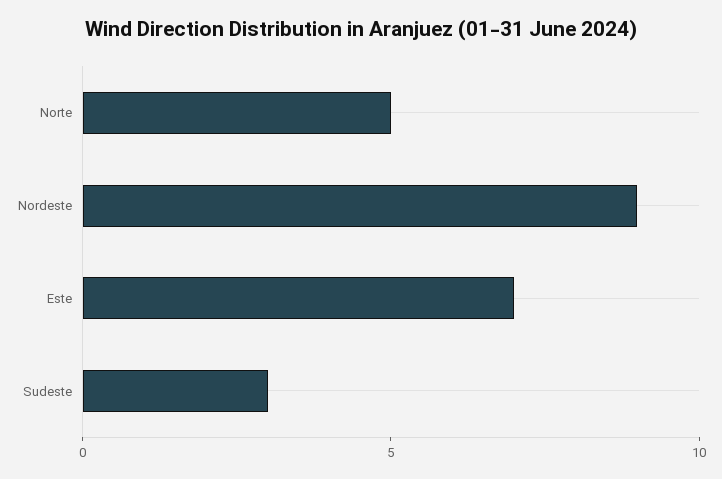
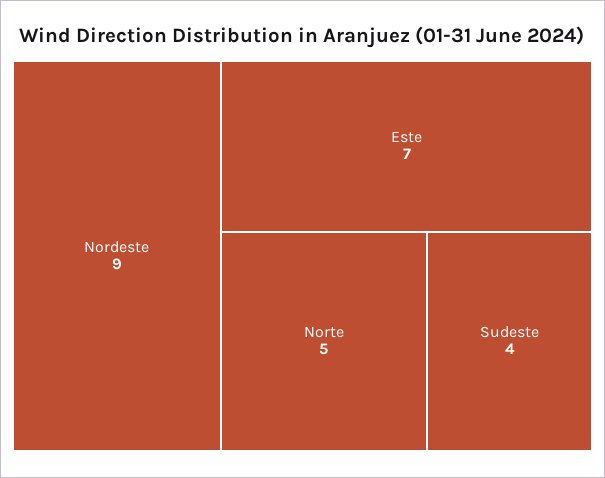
Sudeste: 3 -> 4

